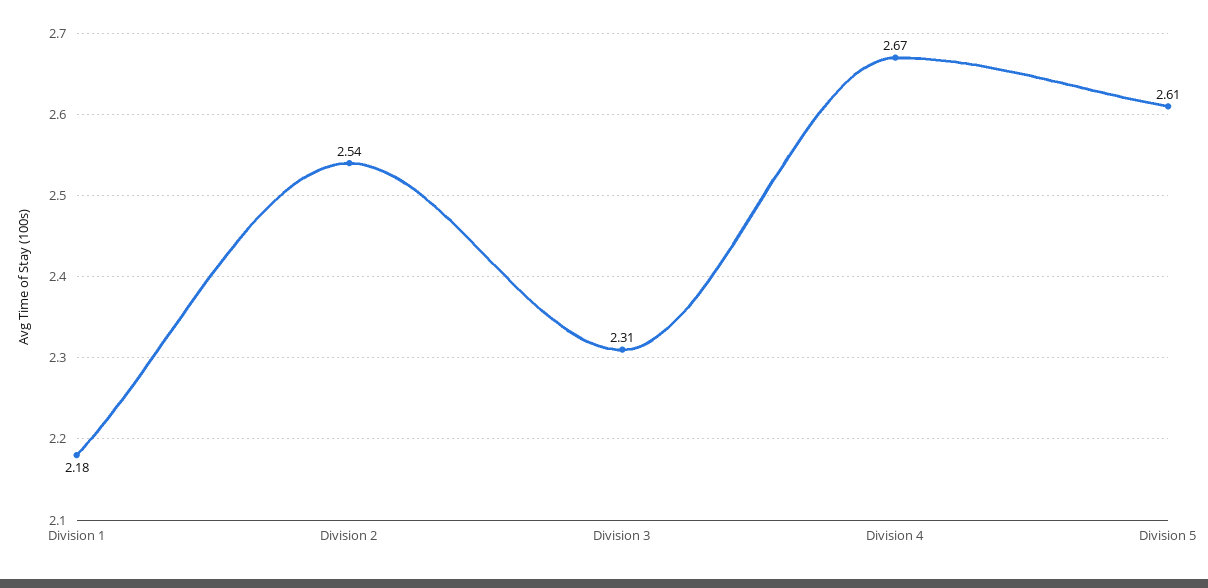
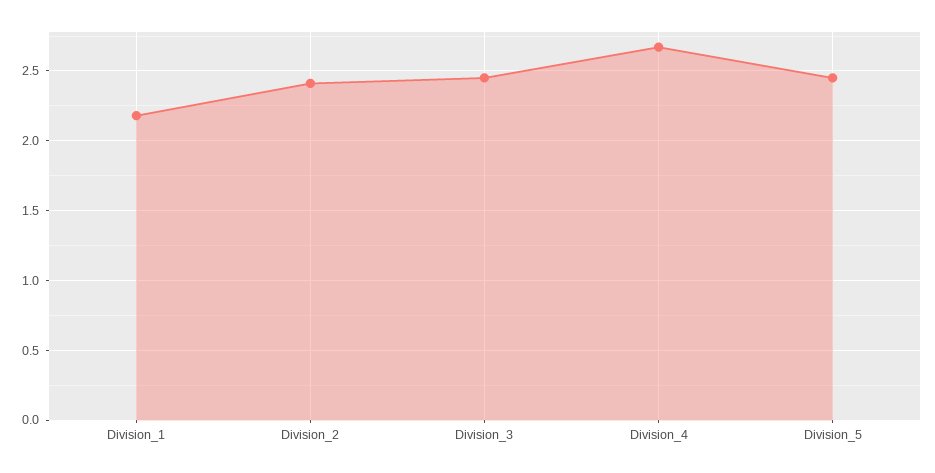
Division 2: 2.54 -> 2.4
Division 3: 2.31 -> 2.45
Division 5: 2.61 -> 2.45

